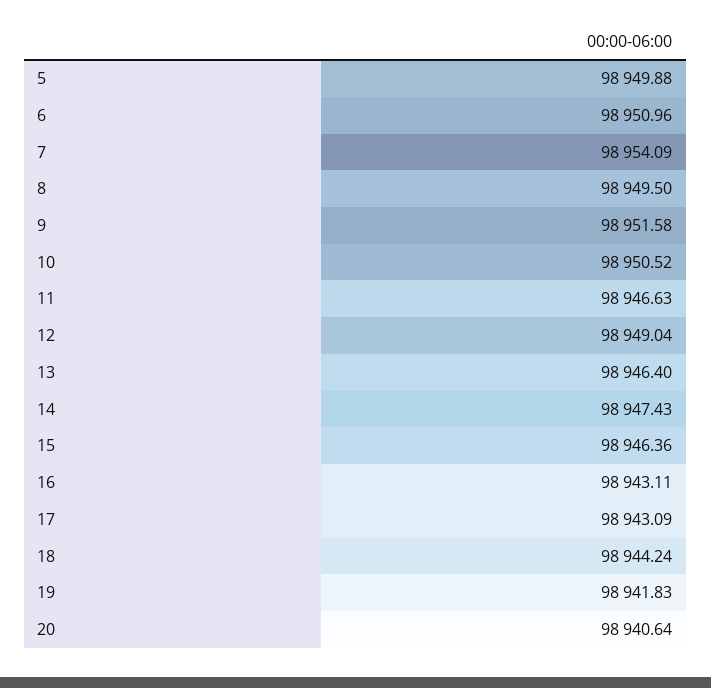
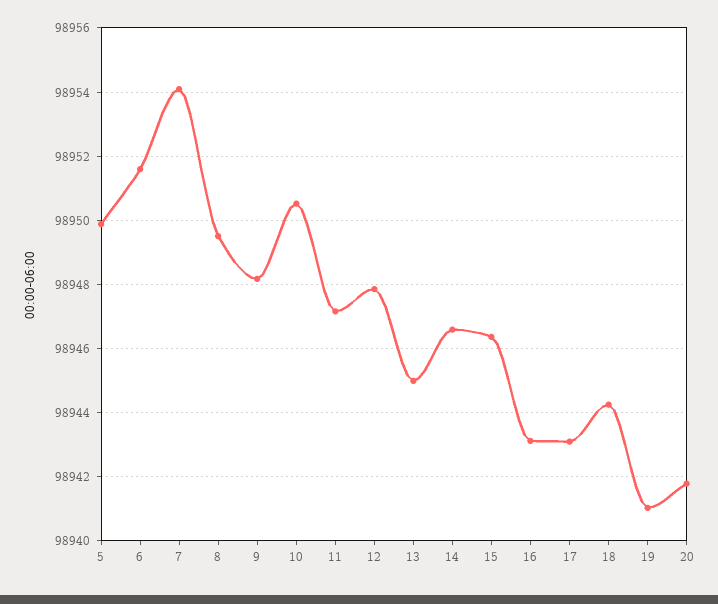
6: 98950.96 -> 98951.6
9: 98951.58 -> 98948.2
11: 98946.63 -> 98947.2
12: 98949.04 -> 98947.8
13: 98946.4 -> 98945
14: 98947.43 -> 98946.6
19: 98941.83 -> 98941
20: 98940.64 -> 98941.8

